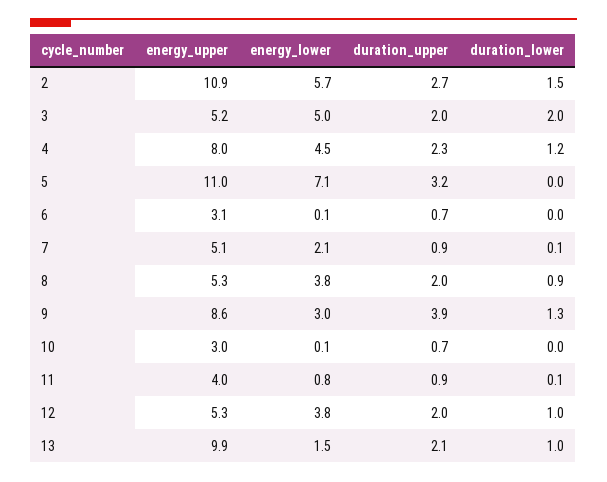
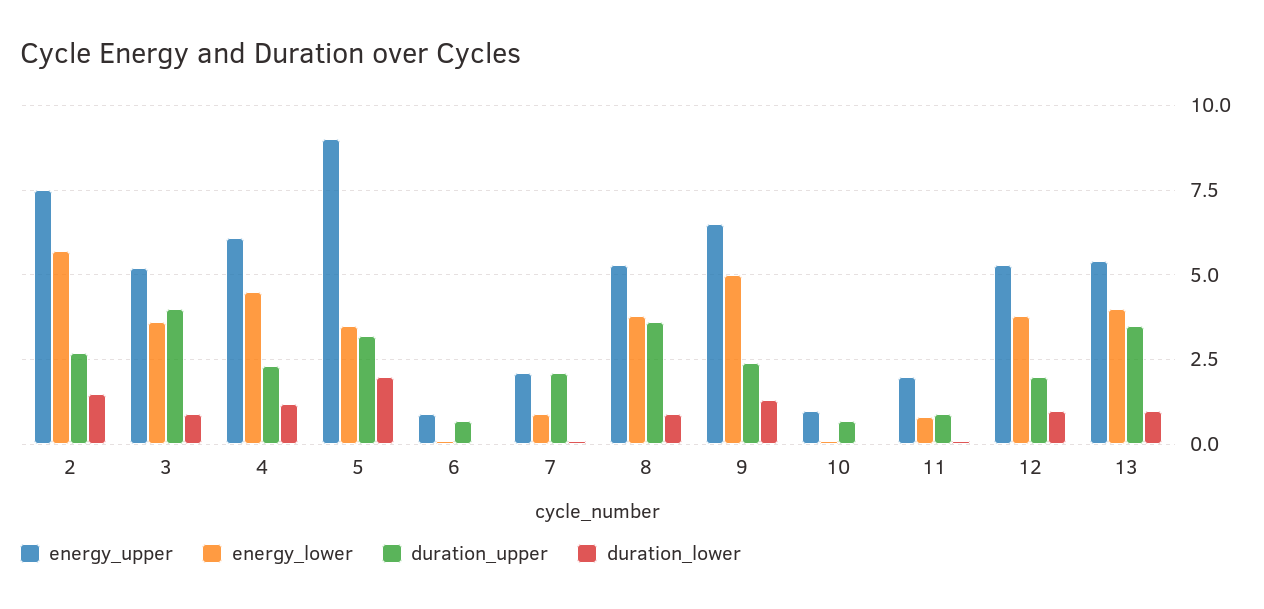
energy_upper, 2: 10.9 -> 7.5
energy_lower, 3: 5 -> 3.5
duration_upper, 3: 2 -> 4
duration_lower, 3: 2 -> 1
energy_upper, 4: 8 -> 6
energy_upper, 5: 11 -> 9
energy_lower, 5: 7.1 -> 3.5
duration_lower, 5: 0 -> 2
energy_upper, 6: 3.1 -> 1
energy_upper, 7: 5.1 -> 2
energy_lower, 7: 2.1 -> 1
duration_upper, 7: 0.9 -> 2
duration_upper, 8: 2 -> 3.5
energy_upper, 9: 8.6 -> 6.5
energy_lower, 9: 3 -> 5
duration_upper, 9: 3.9 -> 2.5
energy_upper, 10: 3 -> 1
energy_upper, 11: 4 -> 2
energy_upper, 13: 9.9 -> 5.5
energy_lower, 13: 1.5 -> 4
duration_upper, 13: 2.1 -> 3.5

